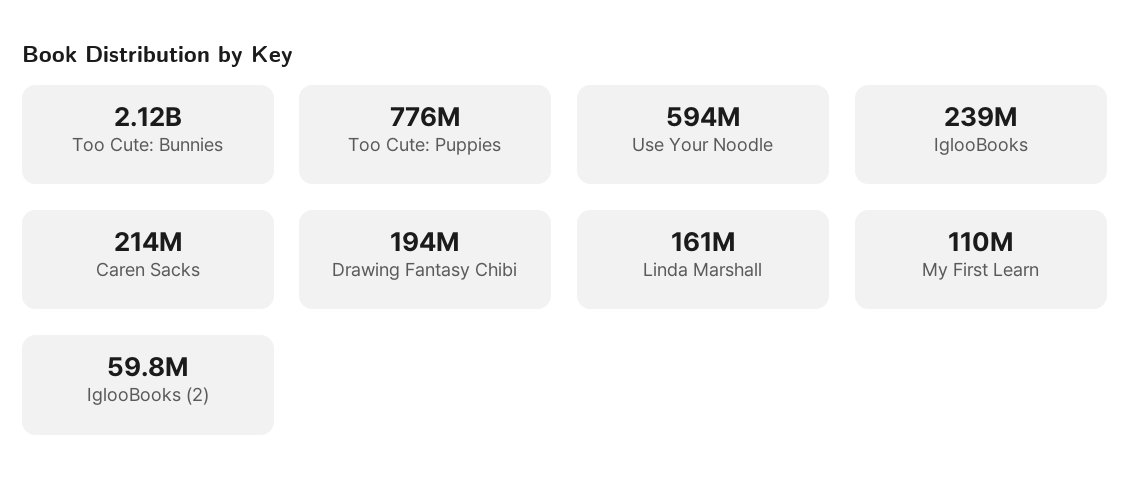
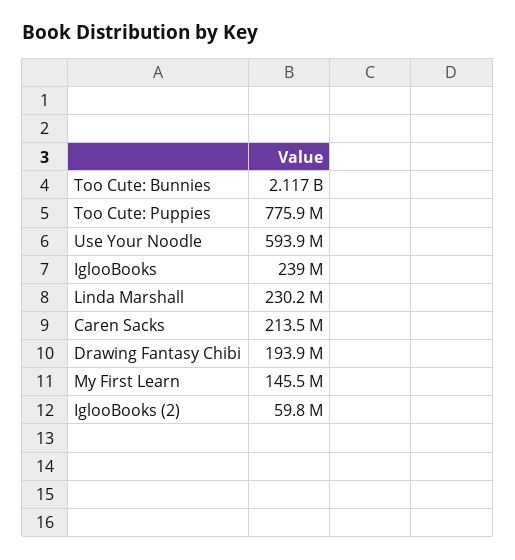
Linda Marshall: 161000000 -> 230200000
My First Learn: 110000000 -> 145500000

